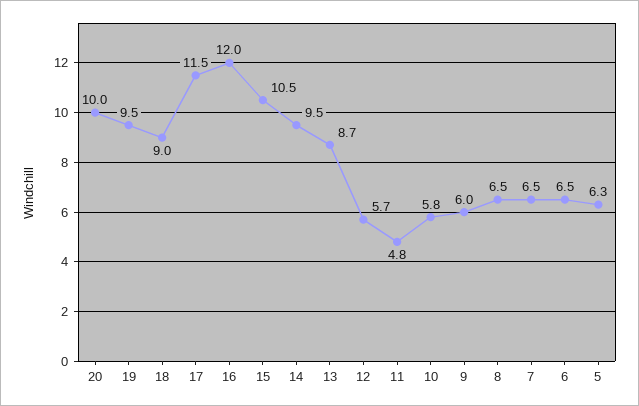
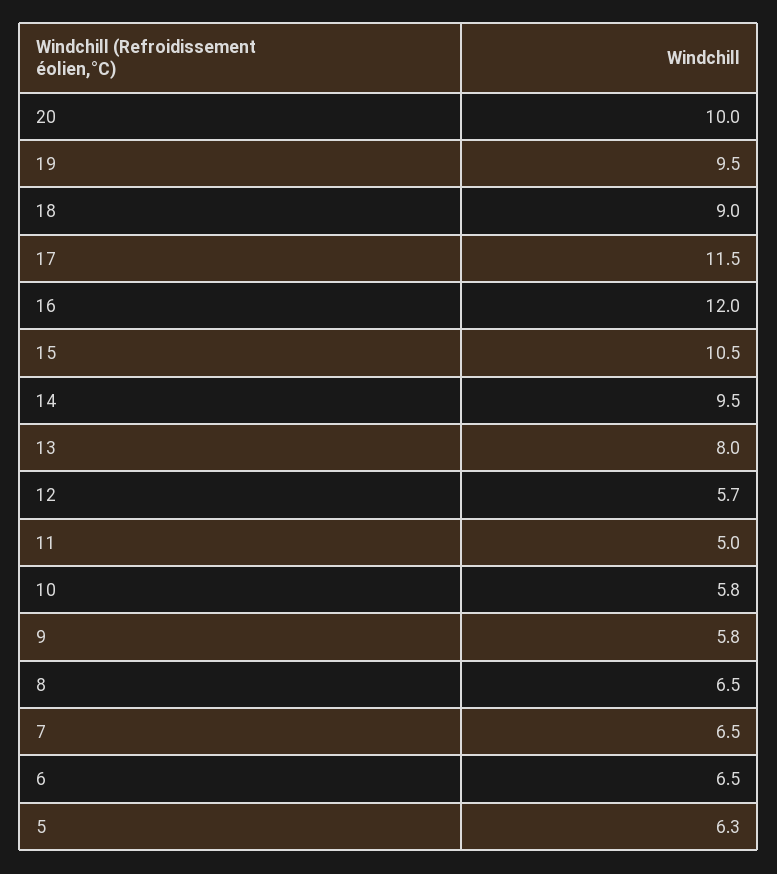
13: 8.7 -> 8
11: 4.8 -> 5
9: 6 -> 5.8

